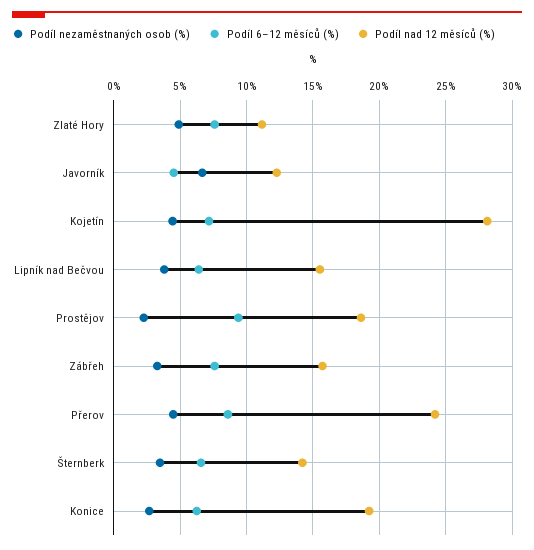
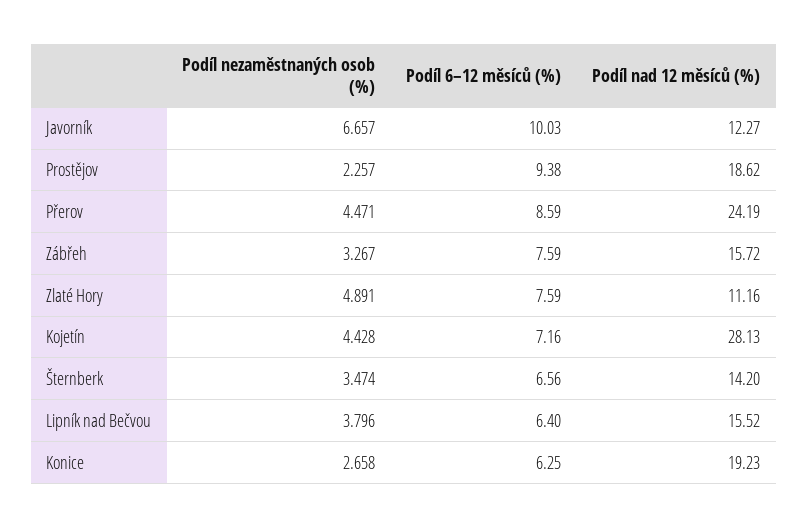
Podíl 6–12 měsíců (%), Javorník: 4.5 -> 10.03

